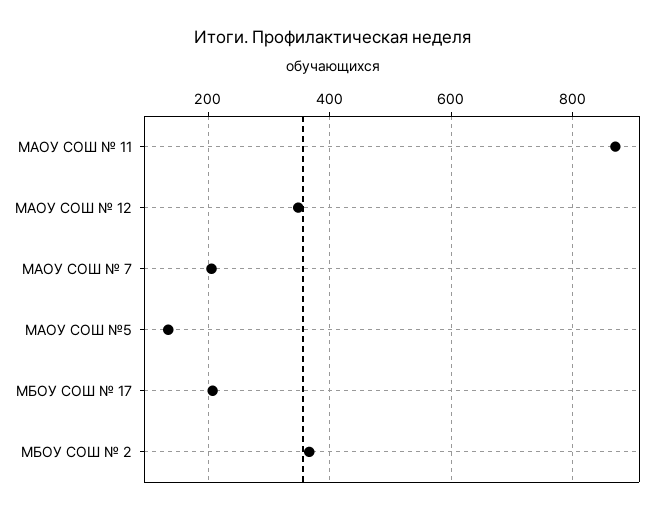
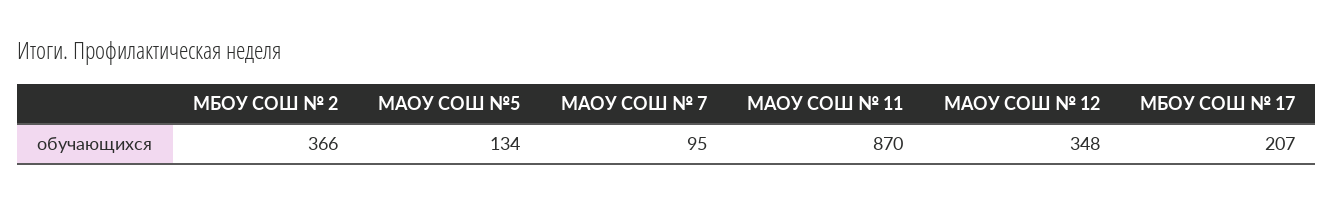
МАОУ СОШ № 7: 200 -> 95

